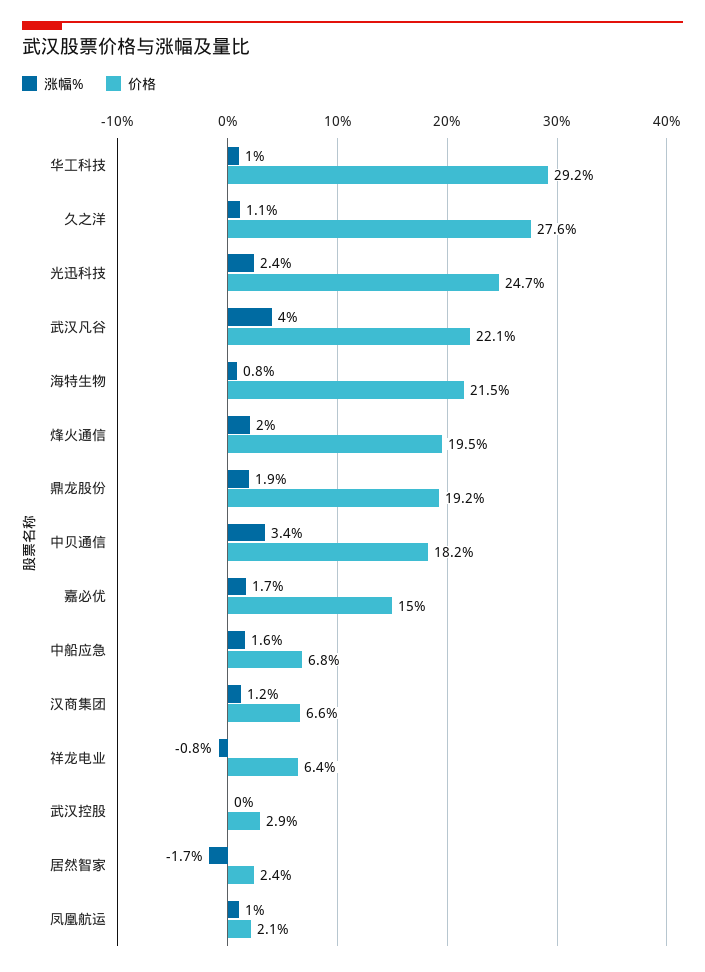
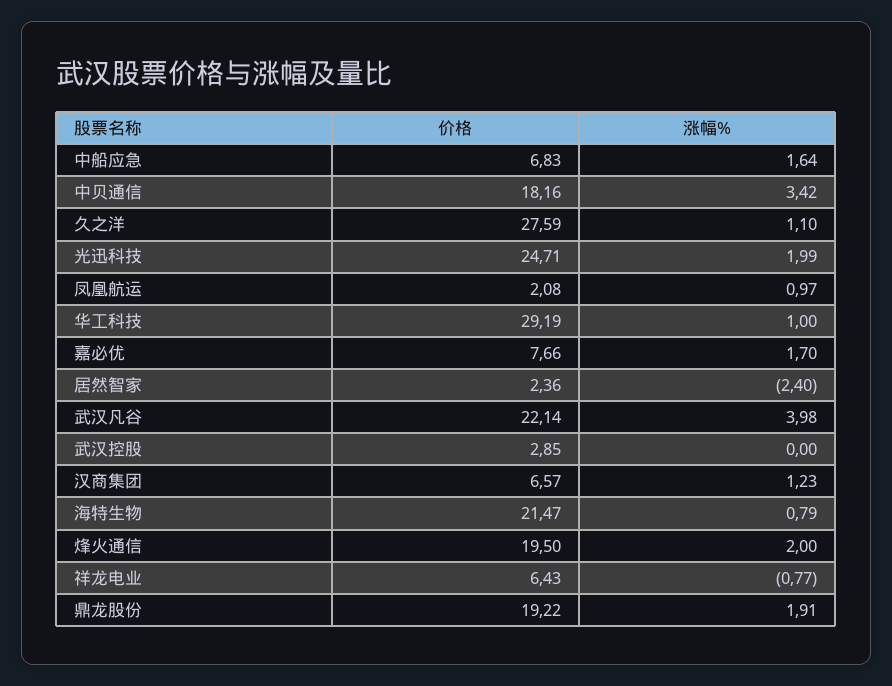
涨幅%, 光迅科技: 2.4 -> 1.99
价格, 嘉必优: 15 -> 7.66
涨幅%, 居然智家: -1.7 -> -2.4

